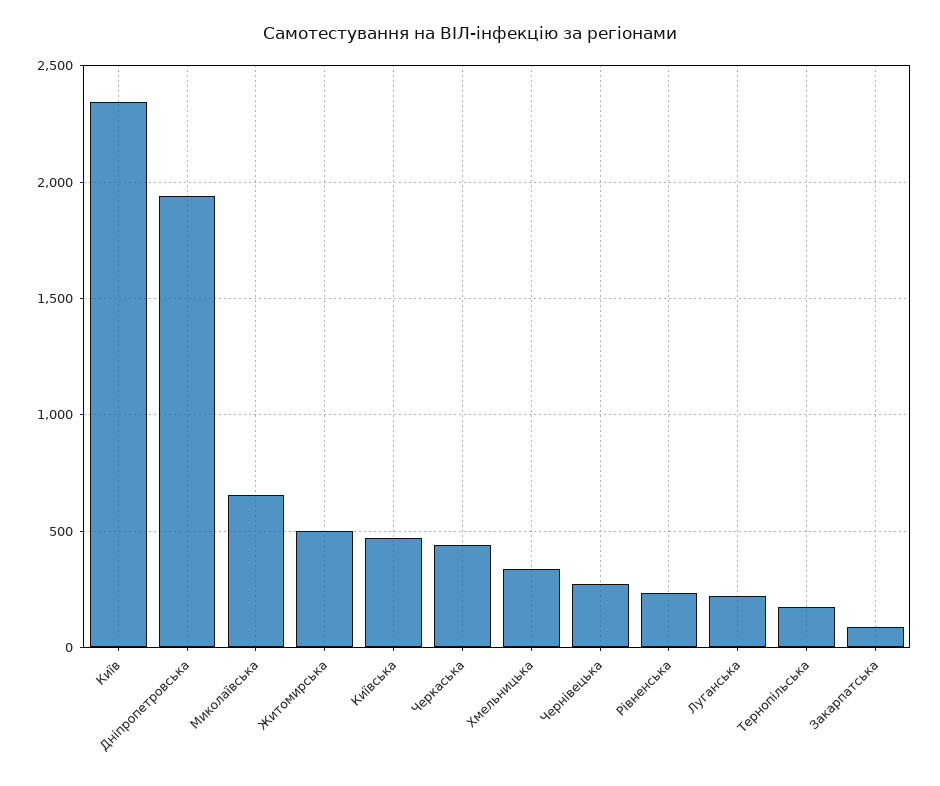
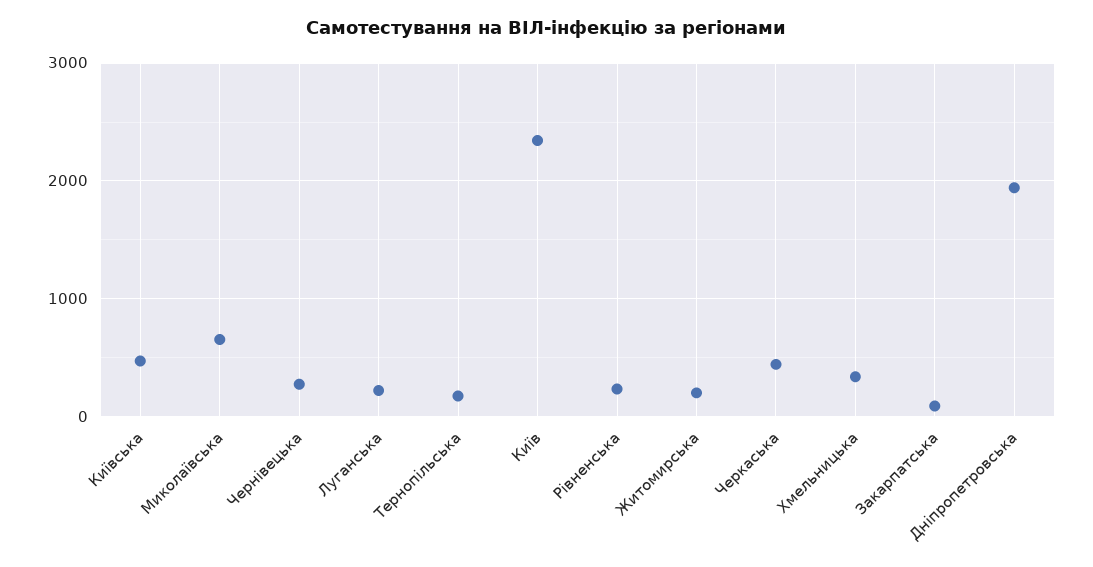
Житомирська: 500 -> 200

